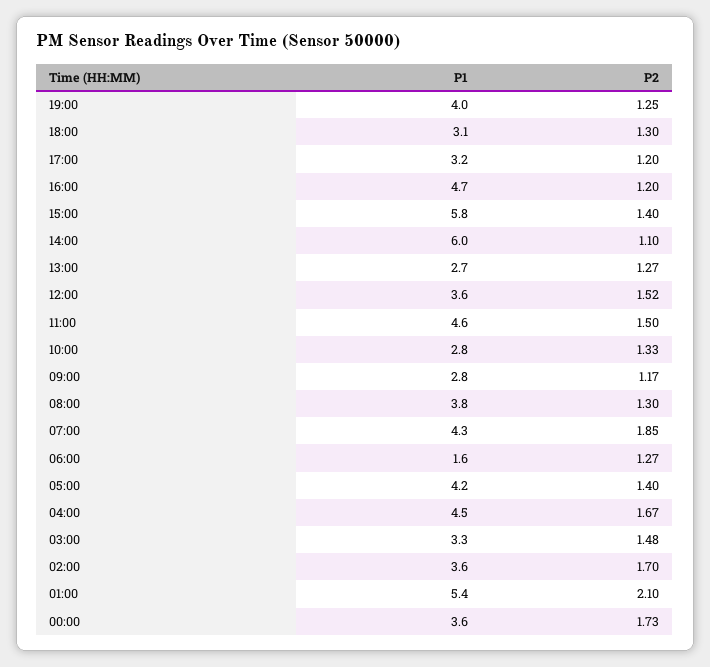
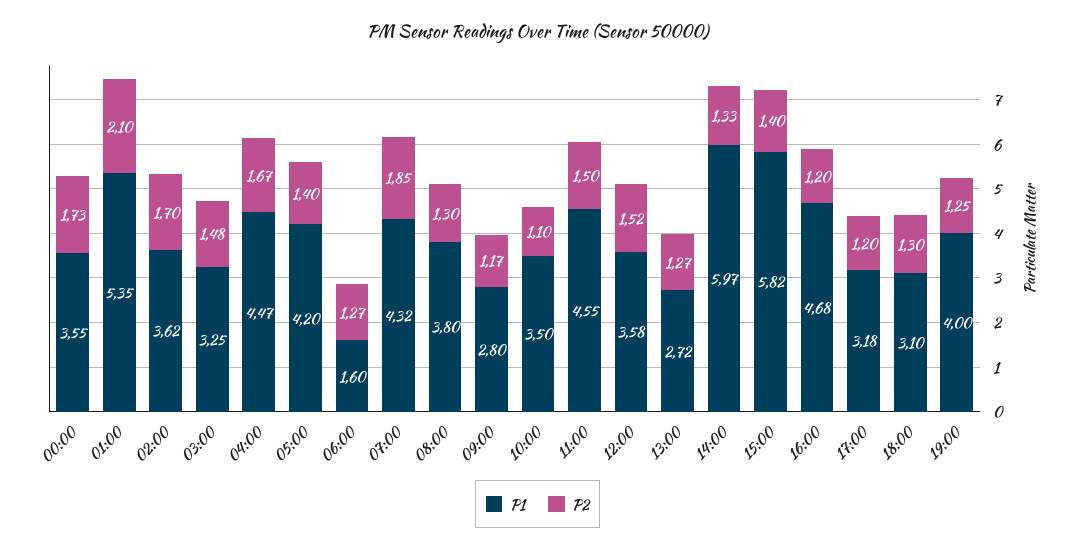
P2, 14:00: 1.1 -> 1.33
P1, 10:00: 2.8 -> 3.5
P2, 10:00: 1.33 -> 1.1

